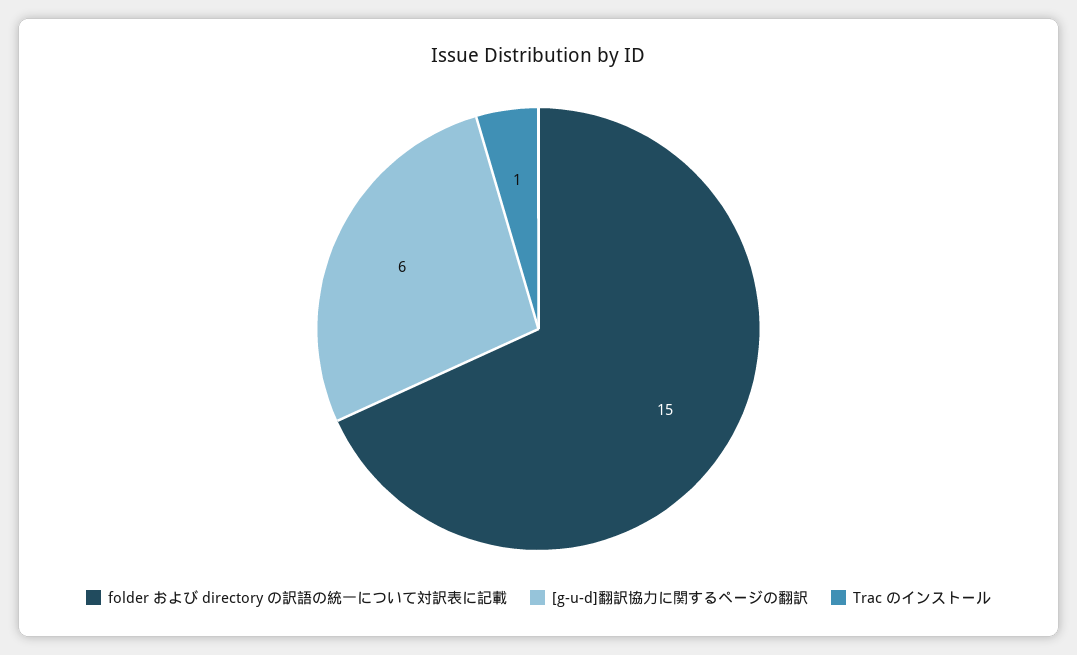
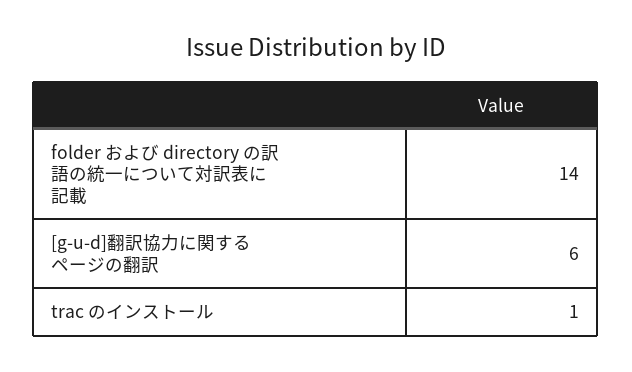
folder および directory の訳語の統一について対訳表に記載: 15 -> 14

